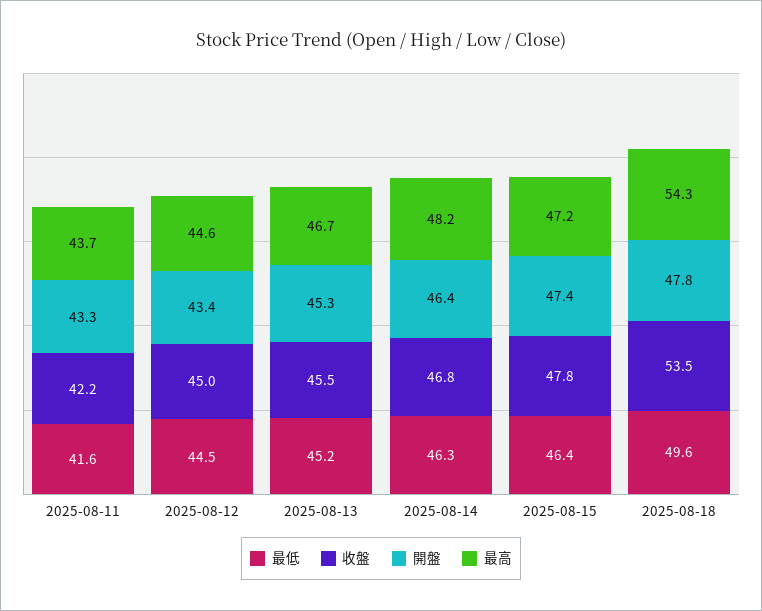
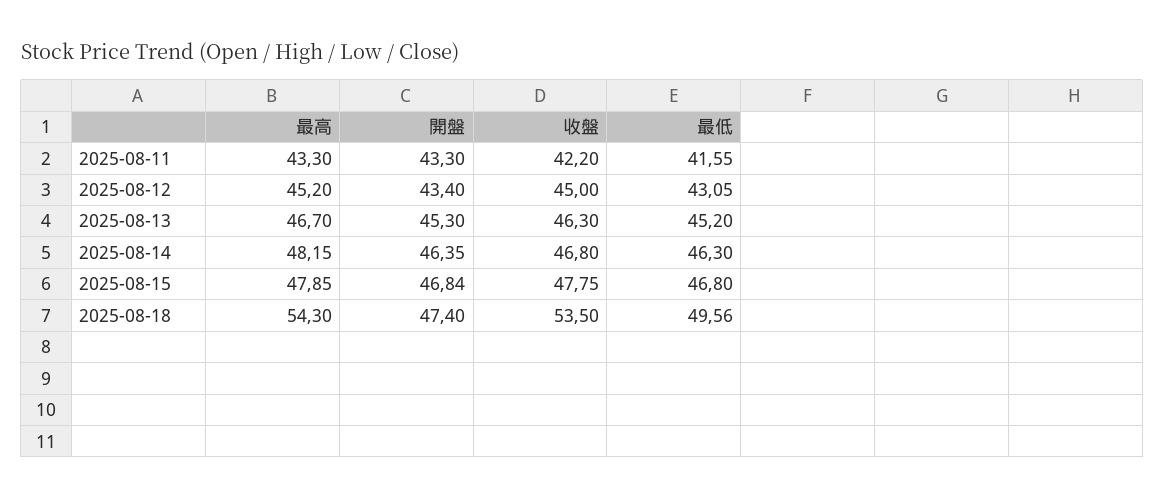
最高, 2025-08-11: 43.7 -> 43.3
最低, 2025-08-12: 44.5 -> 43.05
最高, 2025-08-12: 44.6 -> 45.2
收盤, 2025-08-13: 45.5 -> 46.3
最低, 2025-08-15: 46.4 -> 46.8
開盤, 2025-08-15: 47.4 -> 46.84
最高, 2025-08-15: 47.2 -> 47.85
開盤, 2025-08-18: 47.8 -> 47.4

